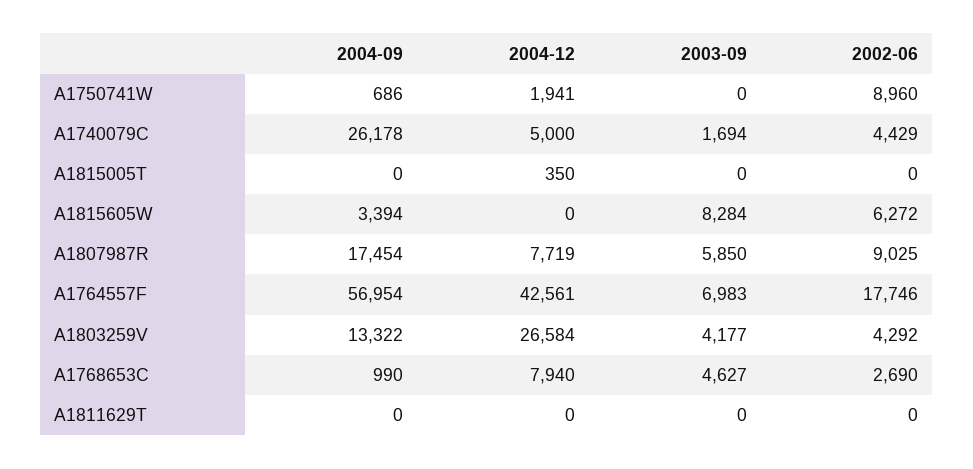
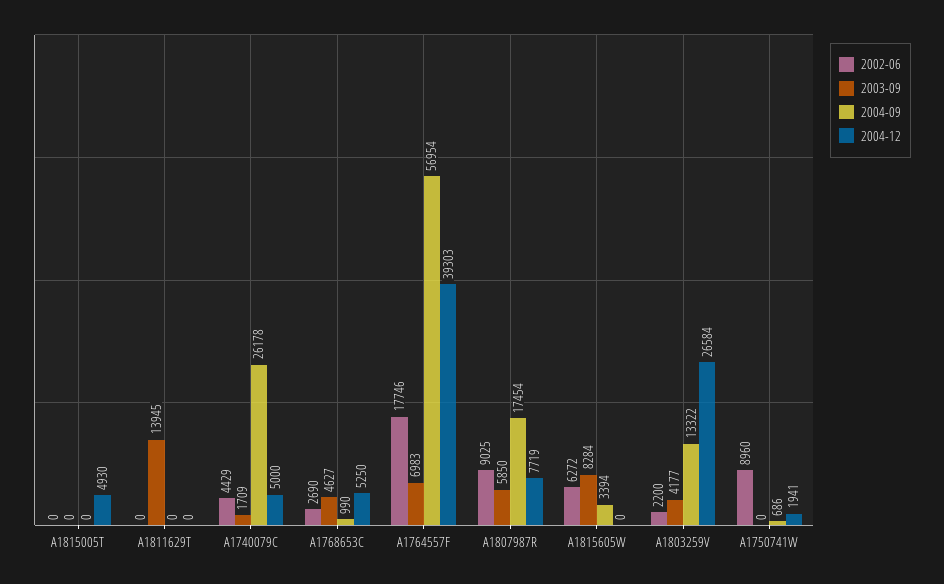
2003-09, A1740079C: 1694 -> 1709
2004-12, A1815005T: 350 -> 4930
2004-12, A1764557F: 42561 -> 39303
2002-06, A1803259V: 4292 -> 2200
2004-12, A1768653C: 7940 -> 5250
2003-09, A1811629T: 0 -> 13945

